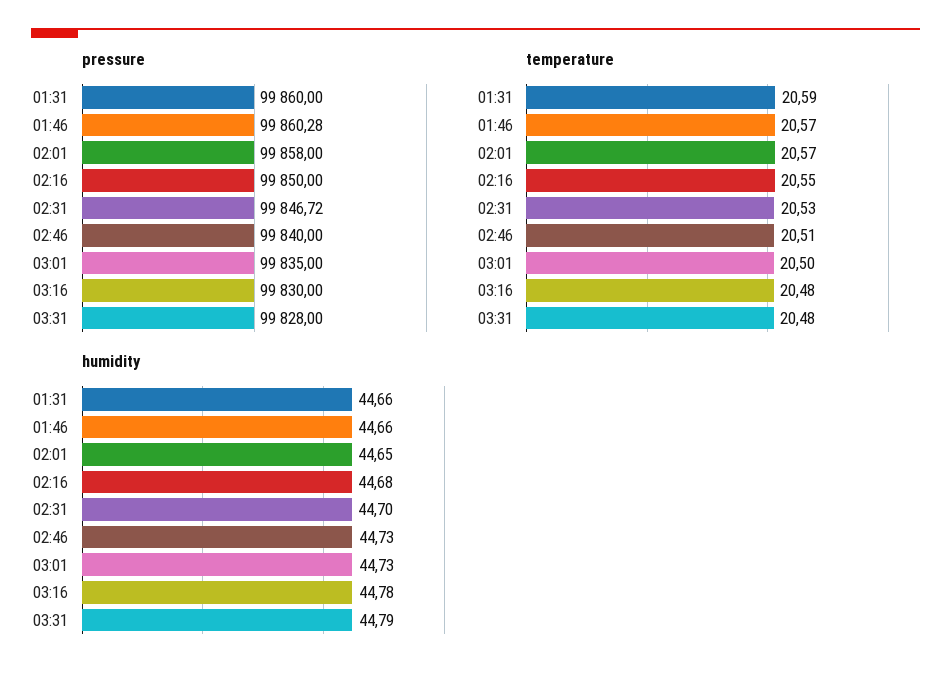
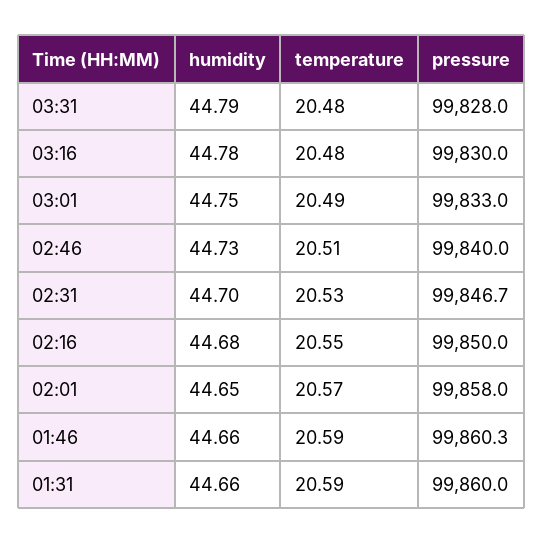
pressure, 03:01: 99835 -> 99833
temperature, 01:46: 20.57 -> 20.59
temperature, 03:01: 20.5 -> 20.49
humidity, 03:01: 44.73 -> 44.75

